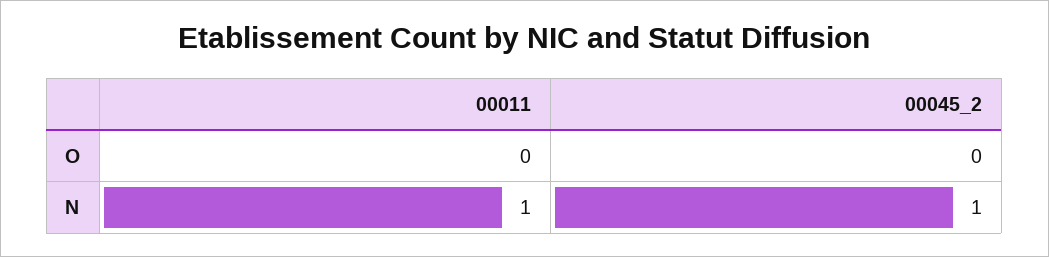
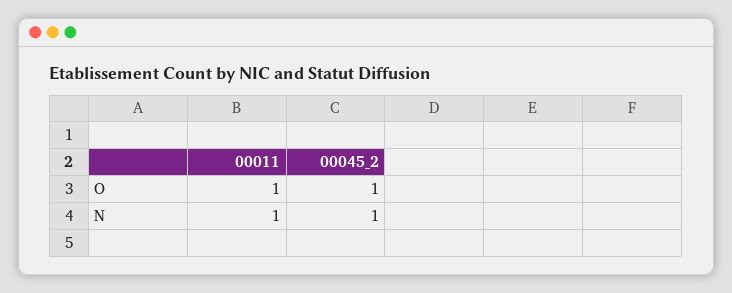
00011, O: 0 -> 1
00045_2, O: 0 -> 1

